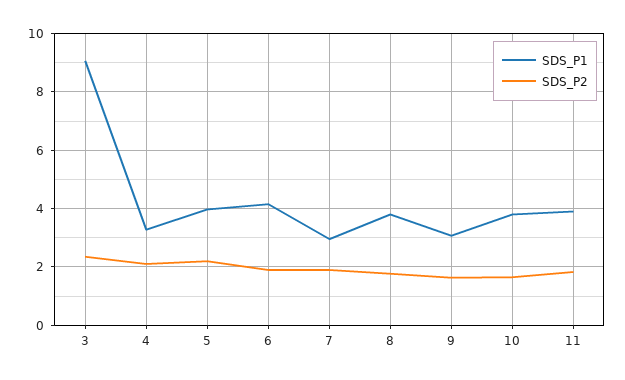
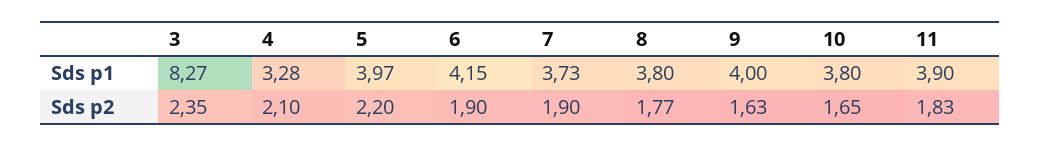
SDS_P1, 3: 9 -> 8.27
SDS_P1, 7: 3 -> 3.73
SDS_P1, 9: 3 -> 4

